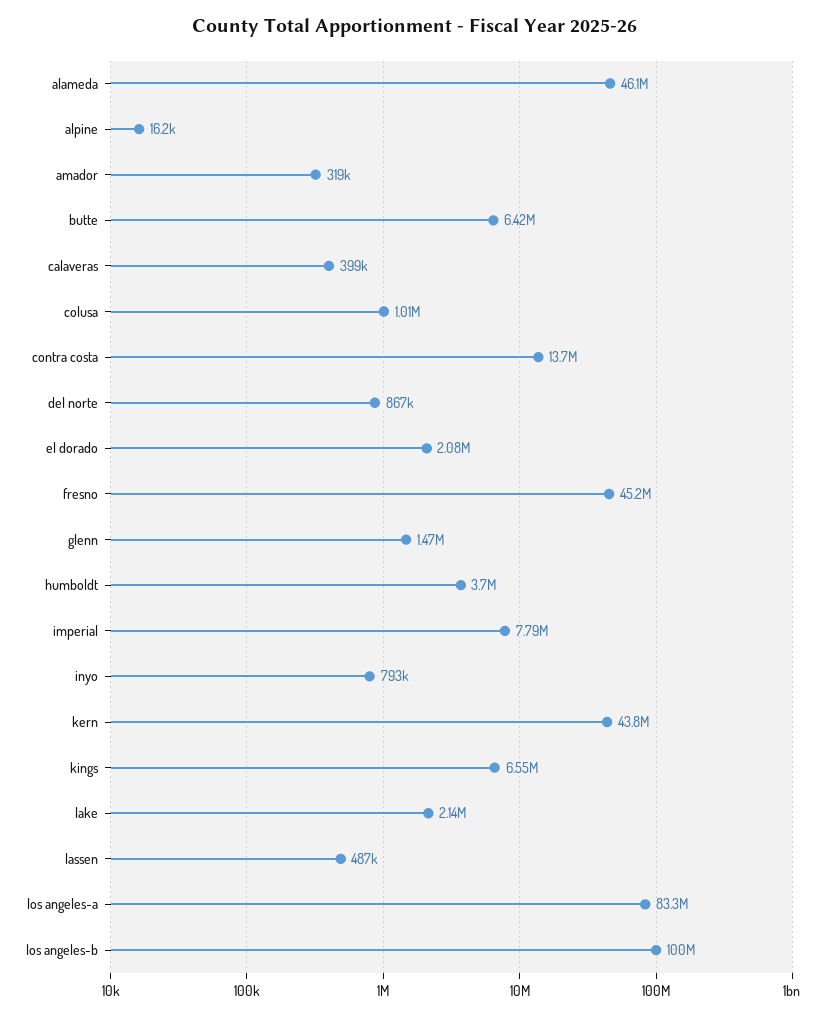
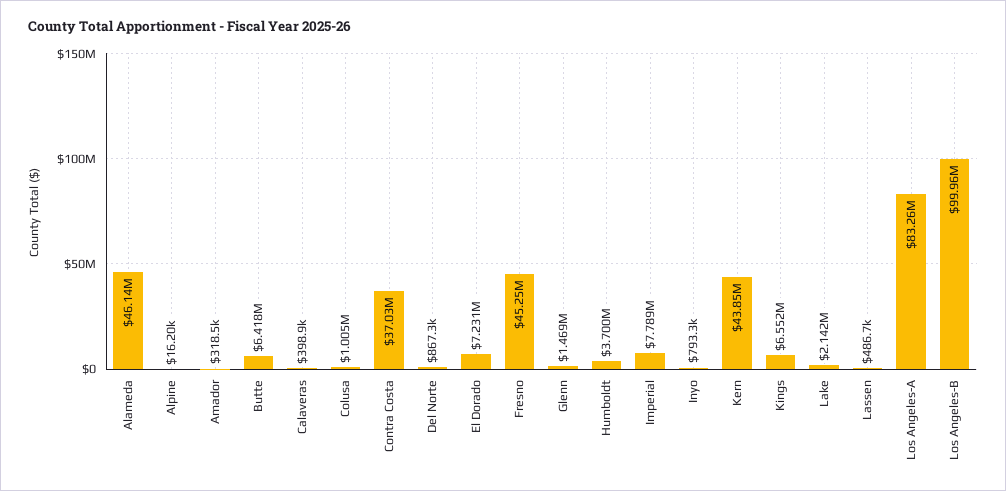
contra costa: 13700000 -> 37030000
el dorado: 2080000 -> 7231000

